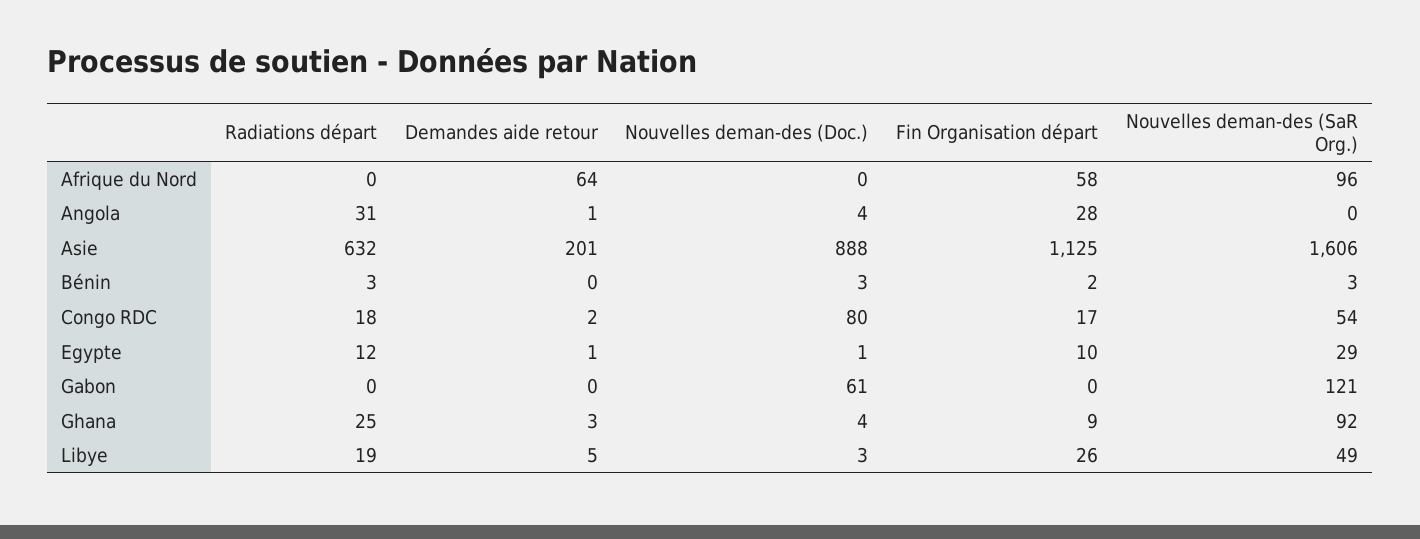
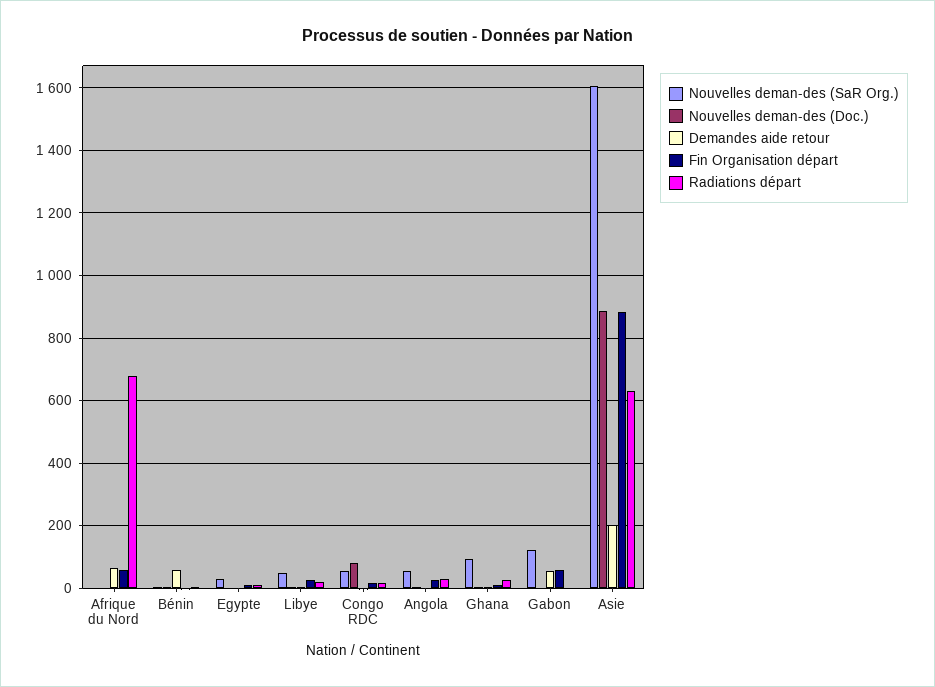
Radiations départ, Afrique du Nord: 0 -> 680
Nouvelles deman-des (SaR Org.), Afrique du Nord: 96 -> 0
Nouvelles deman-des (SaR Org.), Angola: 0 -> 60
Fin Organisation départ, Asie: 1125 -> 880
Demandes aide retour, Bénin: 0 -> 60
Demandes aide retour, Gabon: 0 -> 60
Nouvelles deman-des (Doc.), Gabon: 61 -> 0
Fin Organisation départ, Gabon: 0 -> 60

